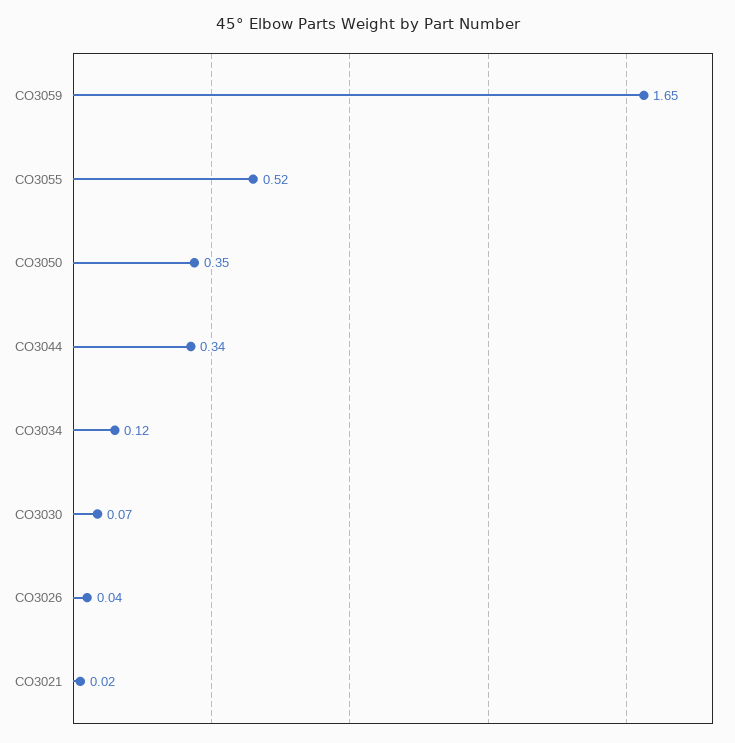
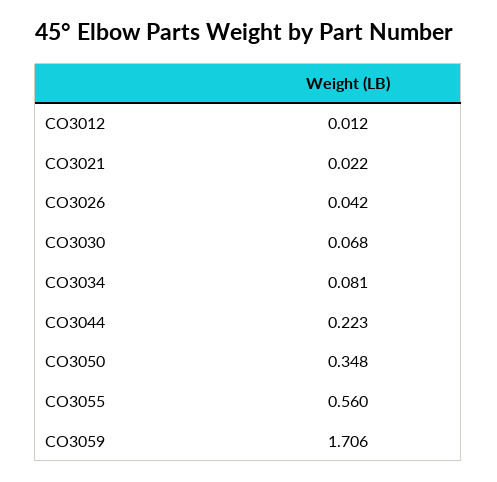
CO3059: 1.65 -> 1.706
CO3055: 0.52 -> 0.56
CO3044: 0.34 -> 0.223
CO3034: 0.12 -> 0.081
CO3012: none -> 0.012

